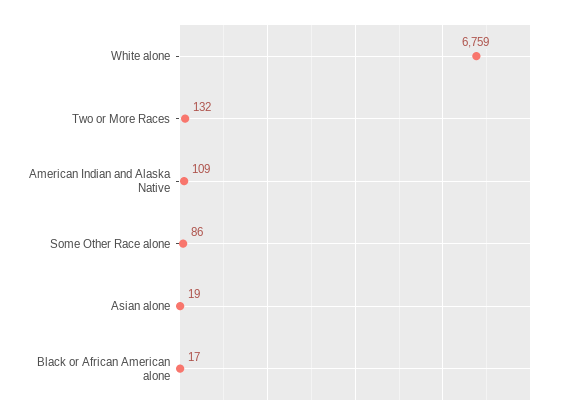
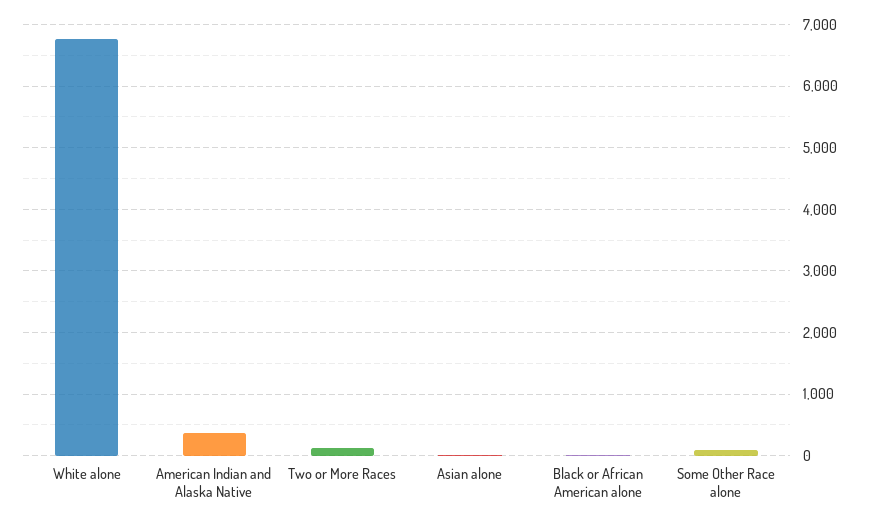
American Indian and Alaska Native: 109 -> 400

